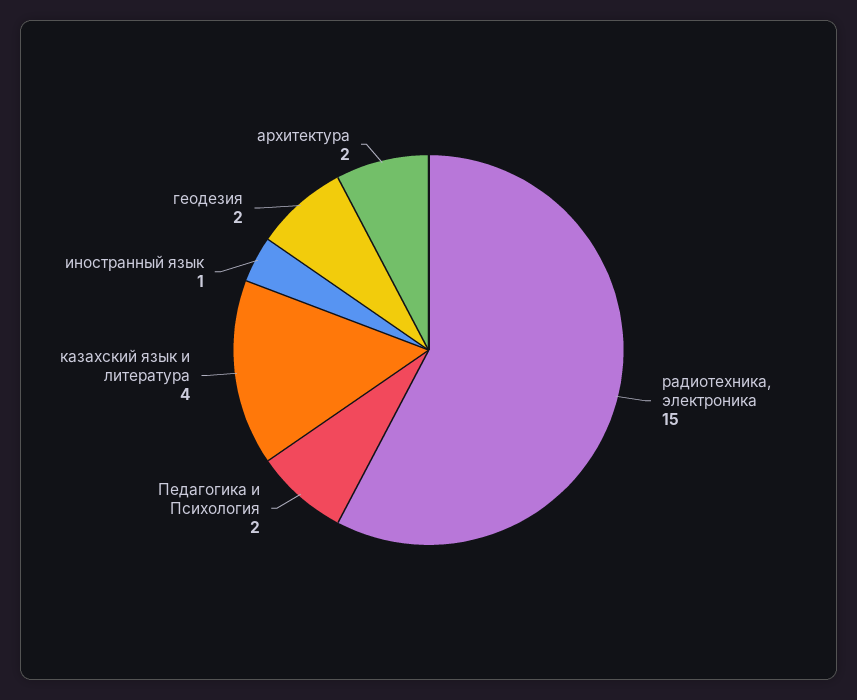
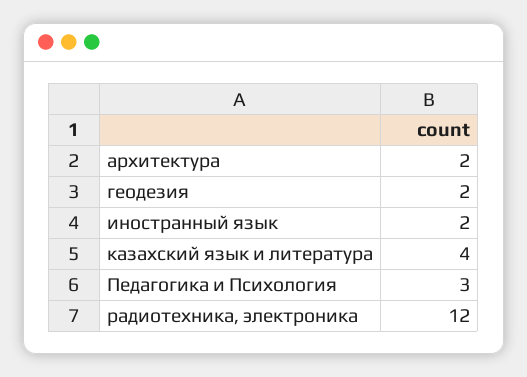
радиотехника, электроника: 15 -> 12
Педагогика и Психология: 2 -> 3
иностранный язык: 1 -> 2

